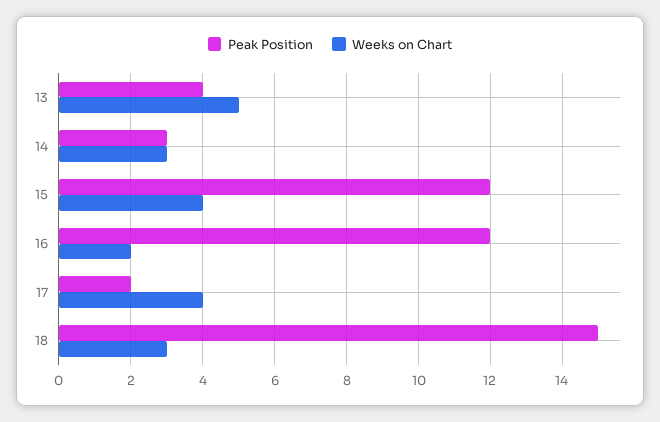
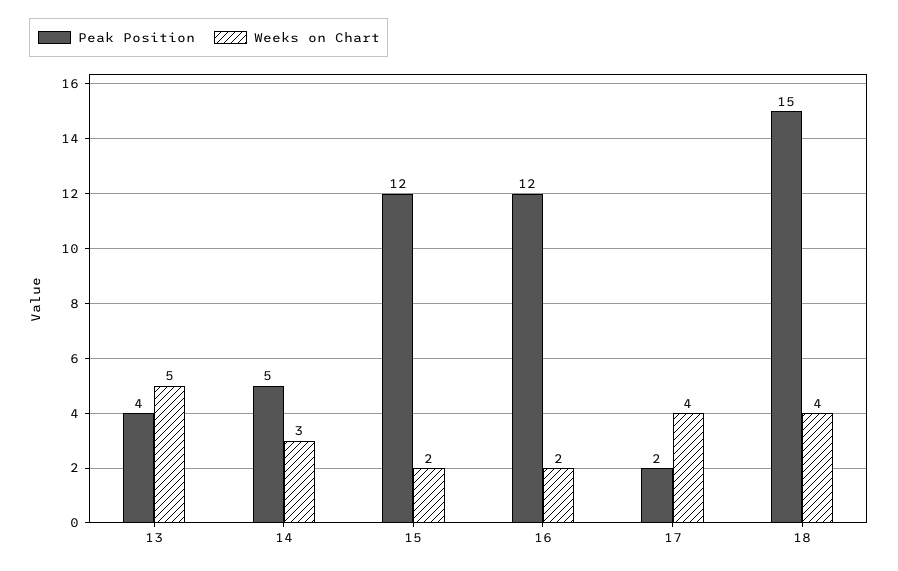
Peak Position, 14: 3 -> 5
Weeks on Chart, 15: 4 -> 2
Weeks on Chart, 18: 3 -> 4

